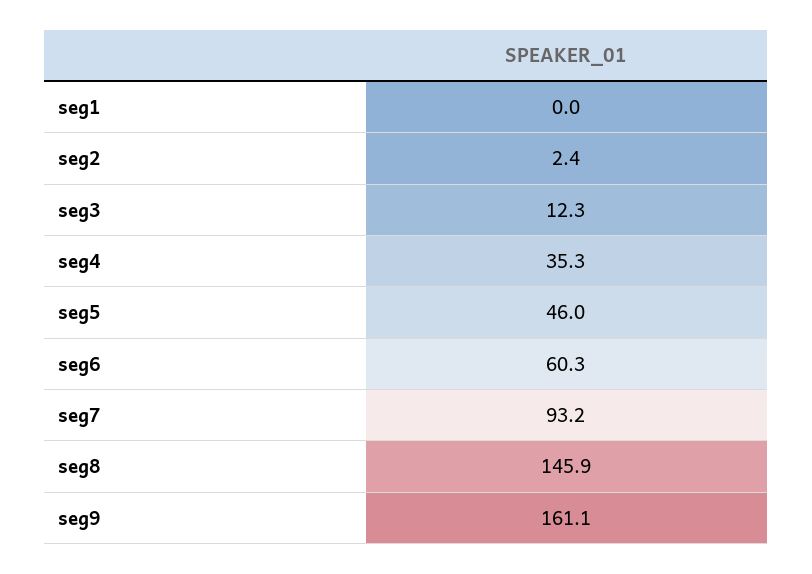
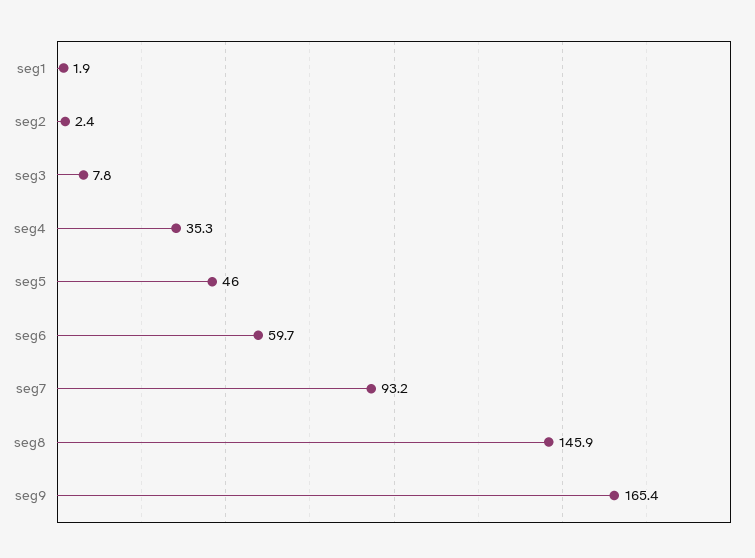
seg1: 0 -> 1.9
seg3: 12.3 -> 7.8
seg6: 60.3 -> 59.7
seg9: 161.1 -> 165.4

